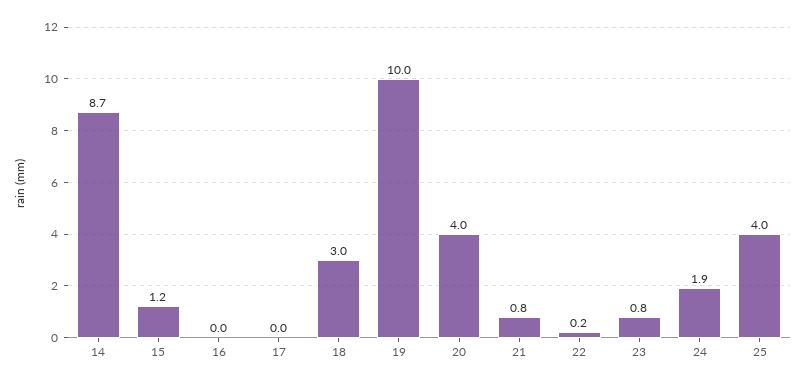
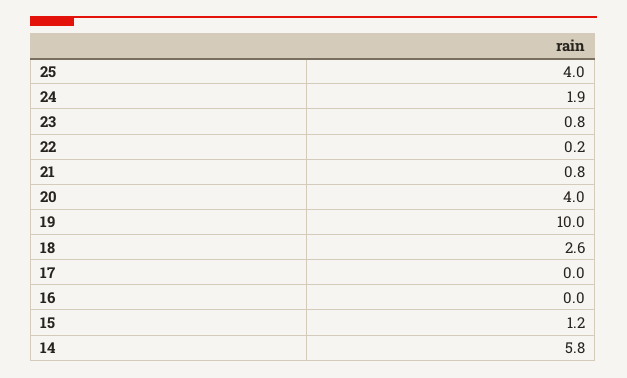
14: 8.7 -> 5.8
18: 3 -> 2.6

